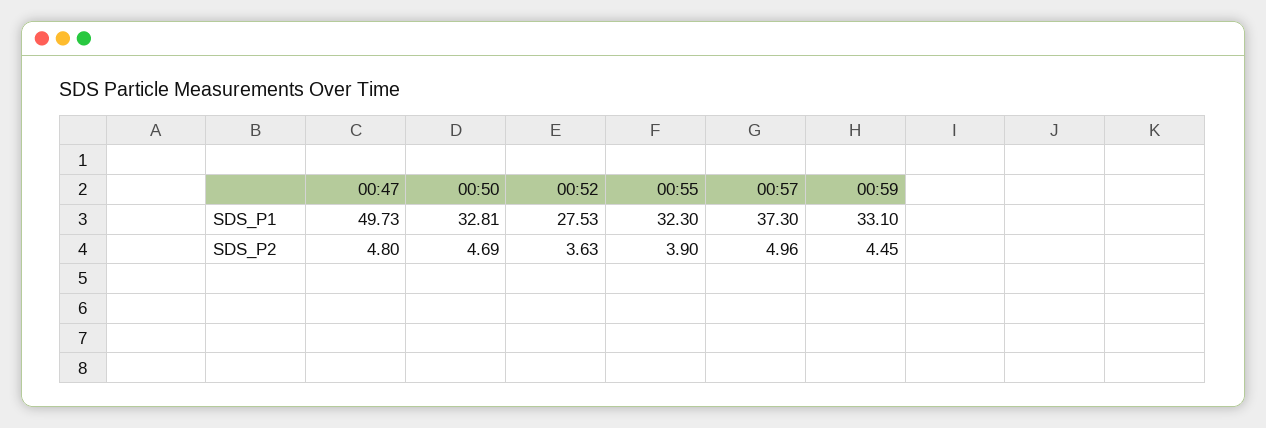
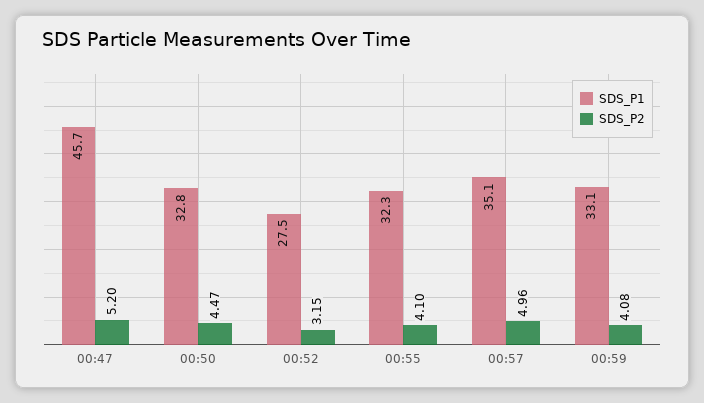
SDS_P1, 00:47: 49.73 -> 45.7
SDS_P1, 00:57: 37.3 -> 35.1
SDS_P2, 00:47: 4.8 -> 5.2
SDS_P2, 00:50: 4.69 -> 4.47
SDS_P2, 00:52: 3.63 -> 3.15
SDS_P2, 00:55: 3.9 -> 4.1
SDS_P2, 00:59: 4.45 -> 4.08

